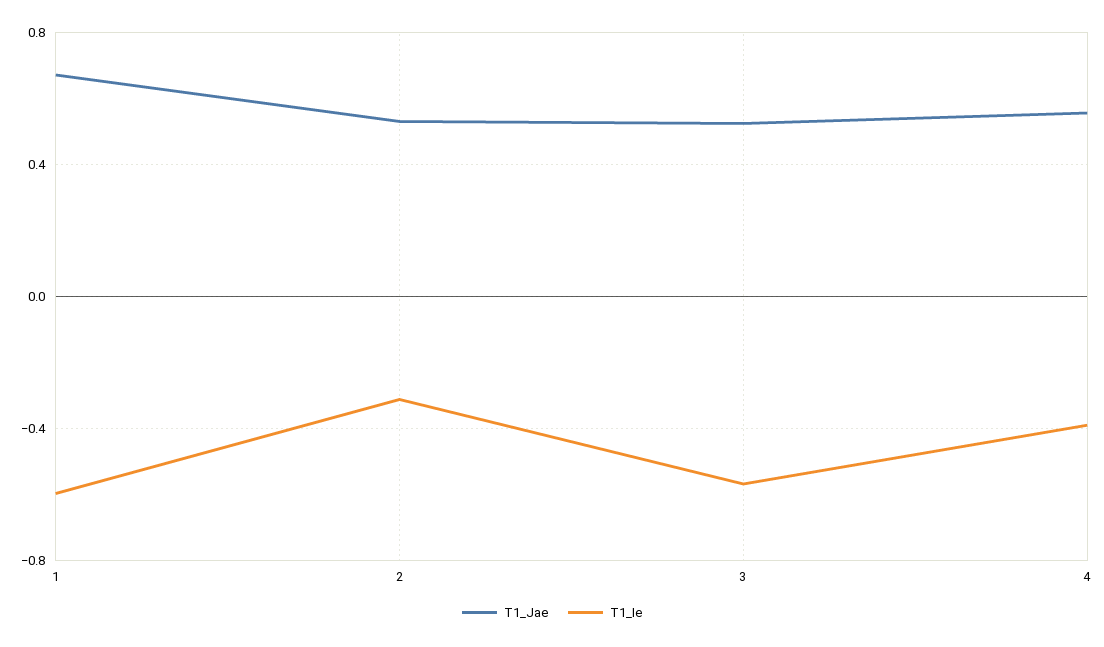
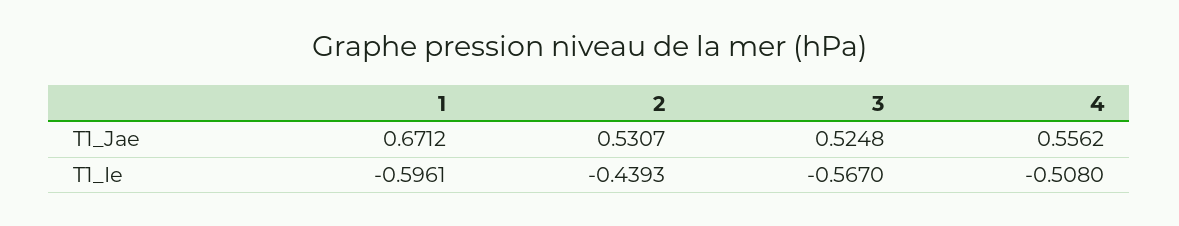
T1_Ie, 2: -0.3 -> -0.4393
T1_Ie, 4: -0.4 -> -0.508

